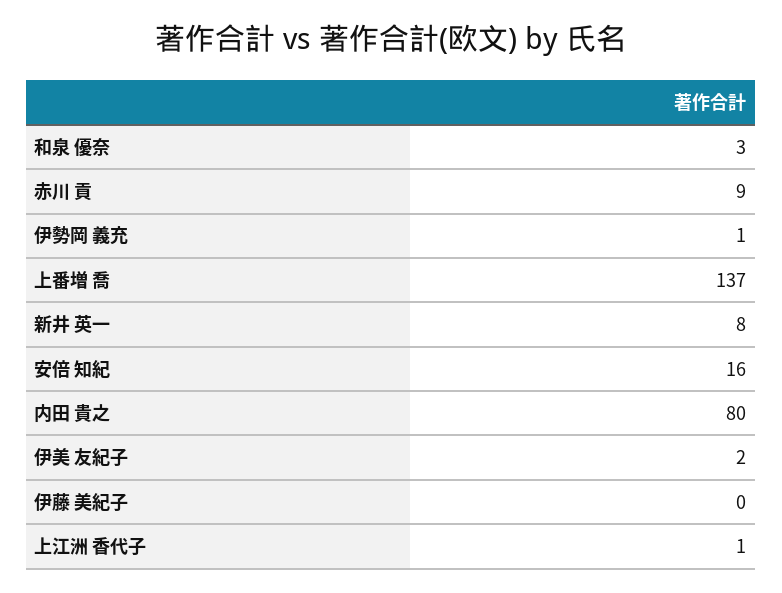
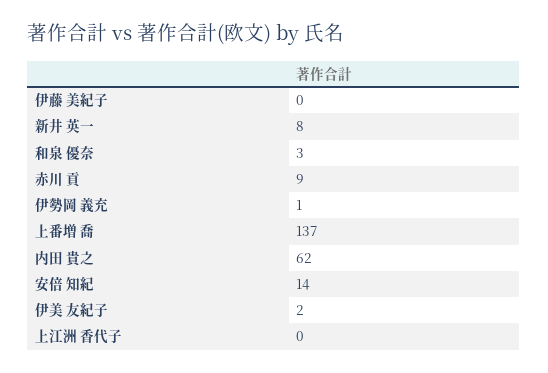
安倍 知紀: 16 -> 14
内田 貴之: 80 -> 62
上江洲 香代子: 1 -> 0

